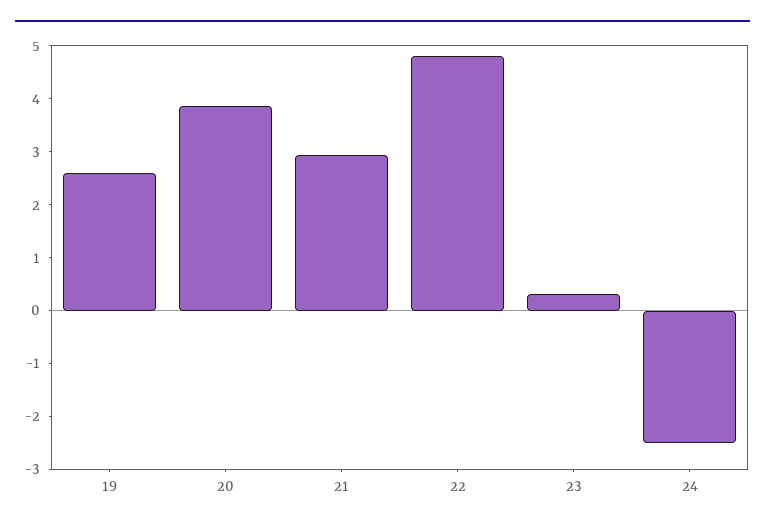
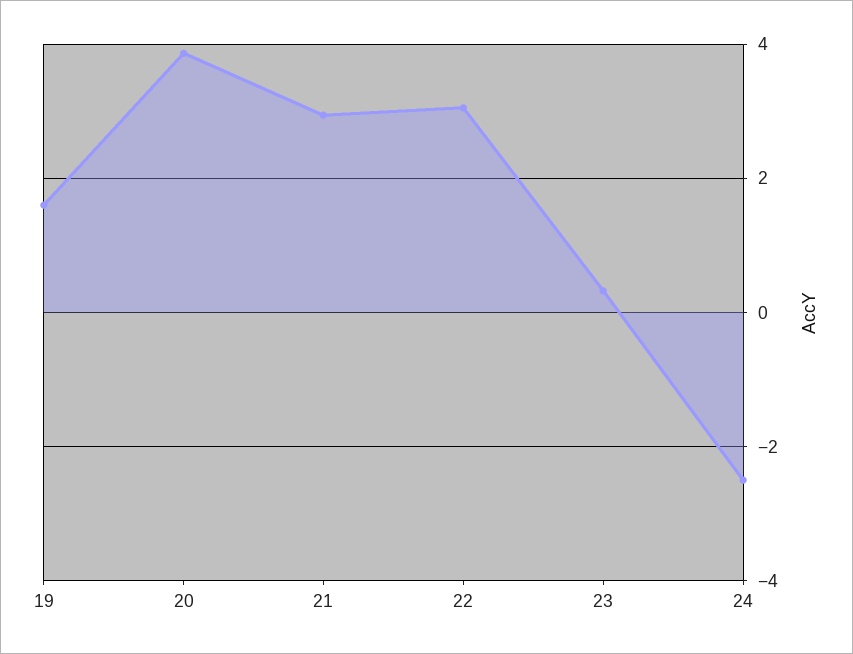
19: 2.6 -> 1.6
22: 4.8 -> 3

